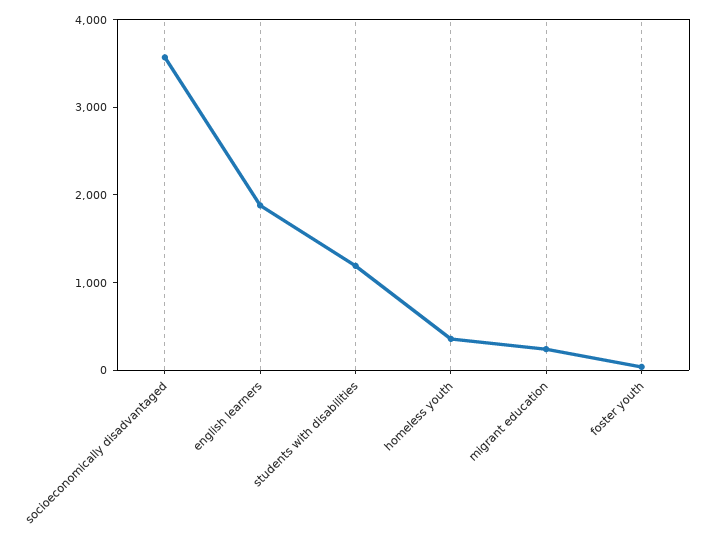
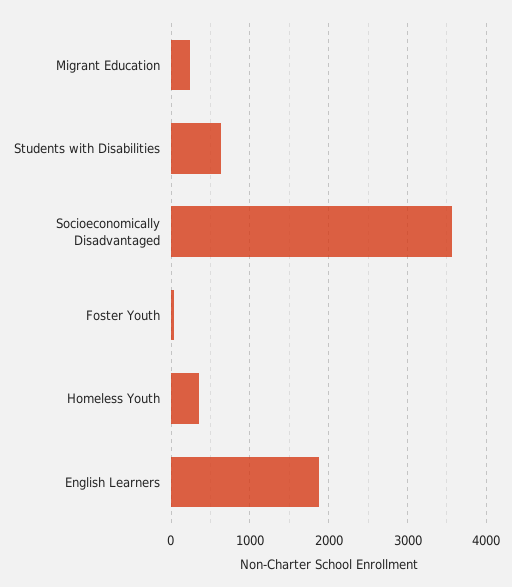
students with disabilities: 1200 -> 600

